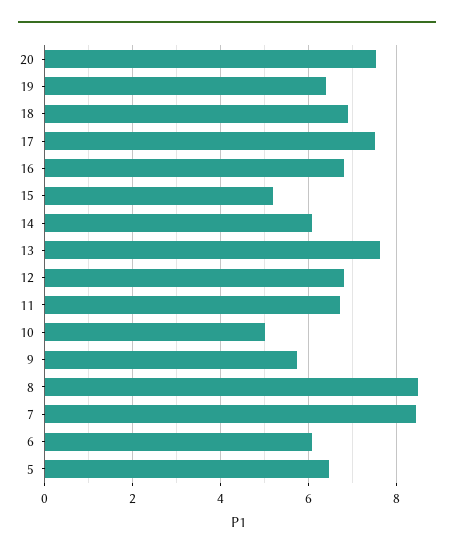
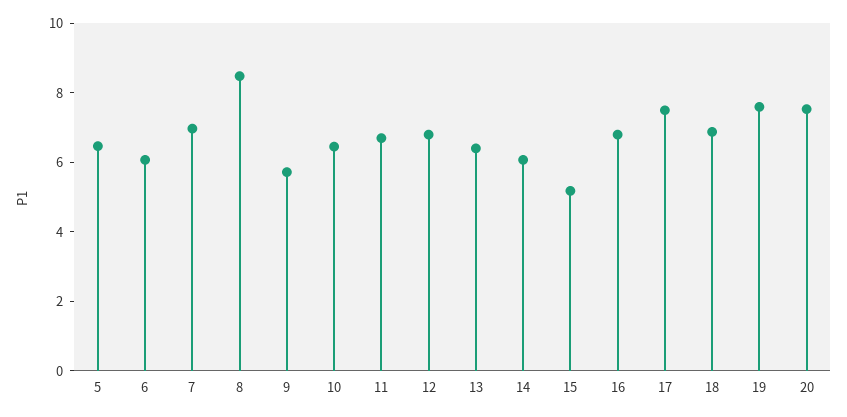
19: 6.4 -> 7.5
13: 7.6 -> 6.5
10: 5 -> 6.5
7: 8.4 -> 7

